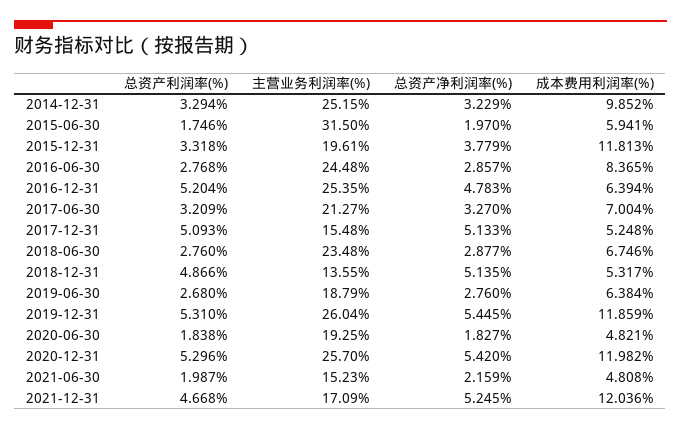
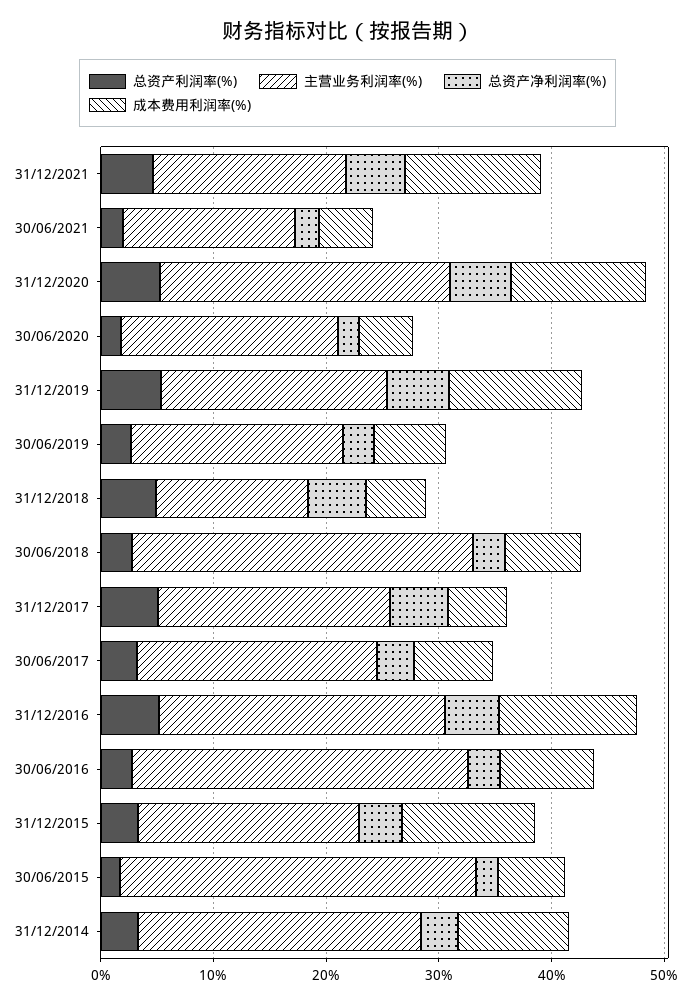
主营业务利润率(%), 2016-06-30: 24.48 -> 30
成本费用利润率(%), 2016-12-31: 6.394 -> 12
主营业务利润率(%), 2017-12-31: 15.48 -> 20
主营业务利润率(%), 2018-06-30: 23.48 -> 30
主营业务利润率(%), 2019-12-31: 26.04 -> 20

